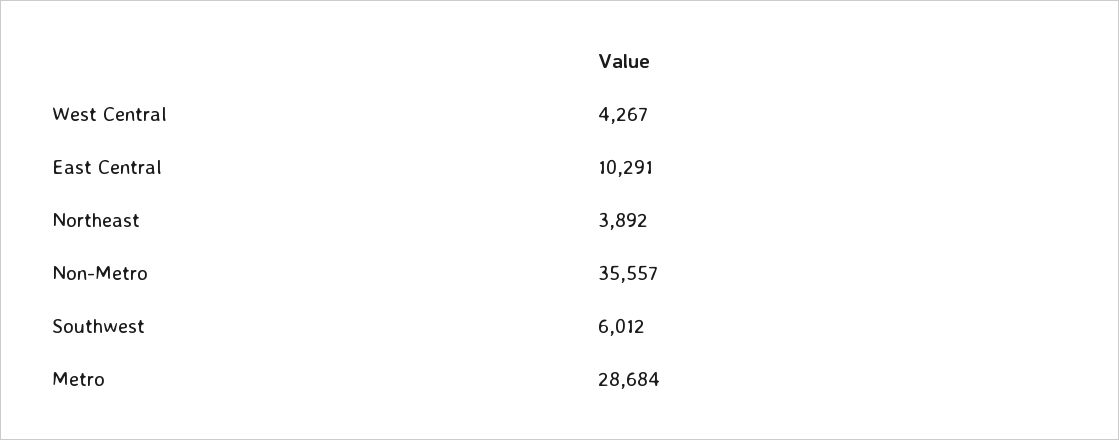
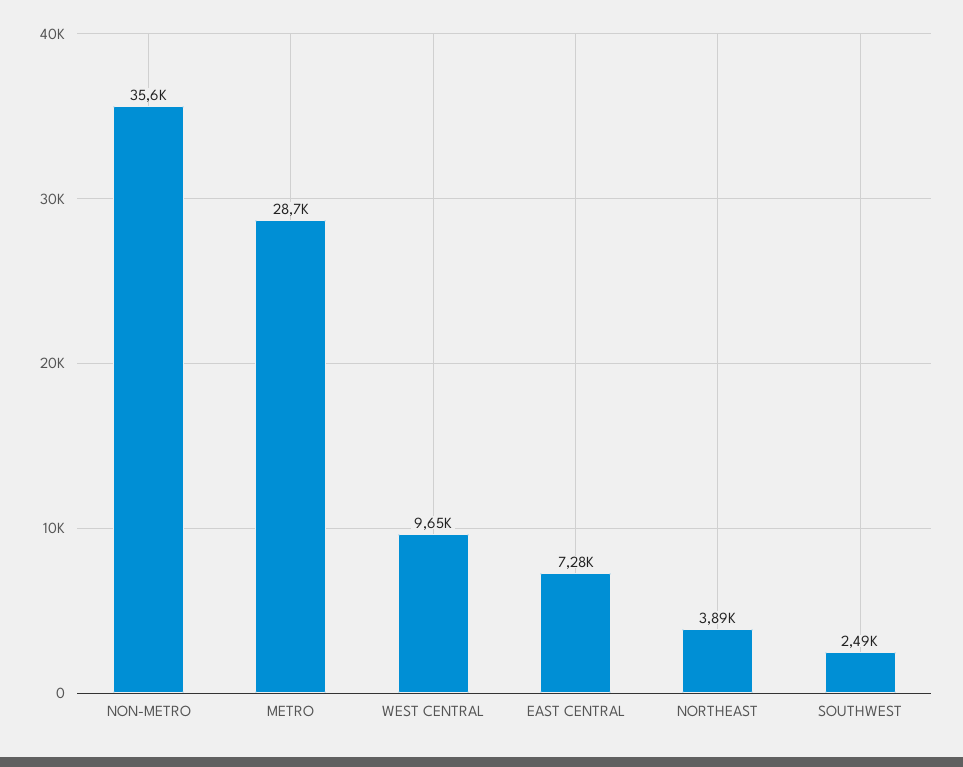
West Central: 4267 -> 9650
East Central: 10291 -> 7280
Southwest: 6012 -> 2490

